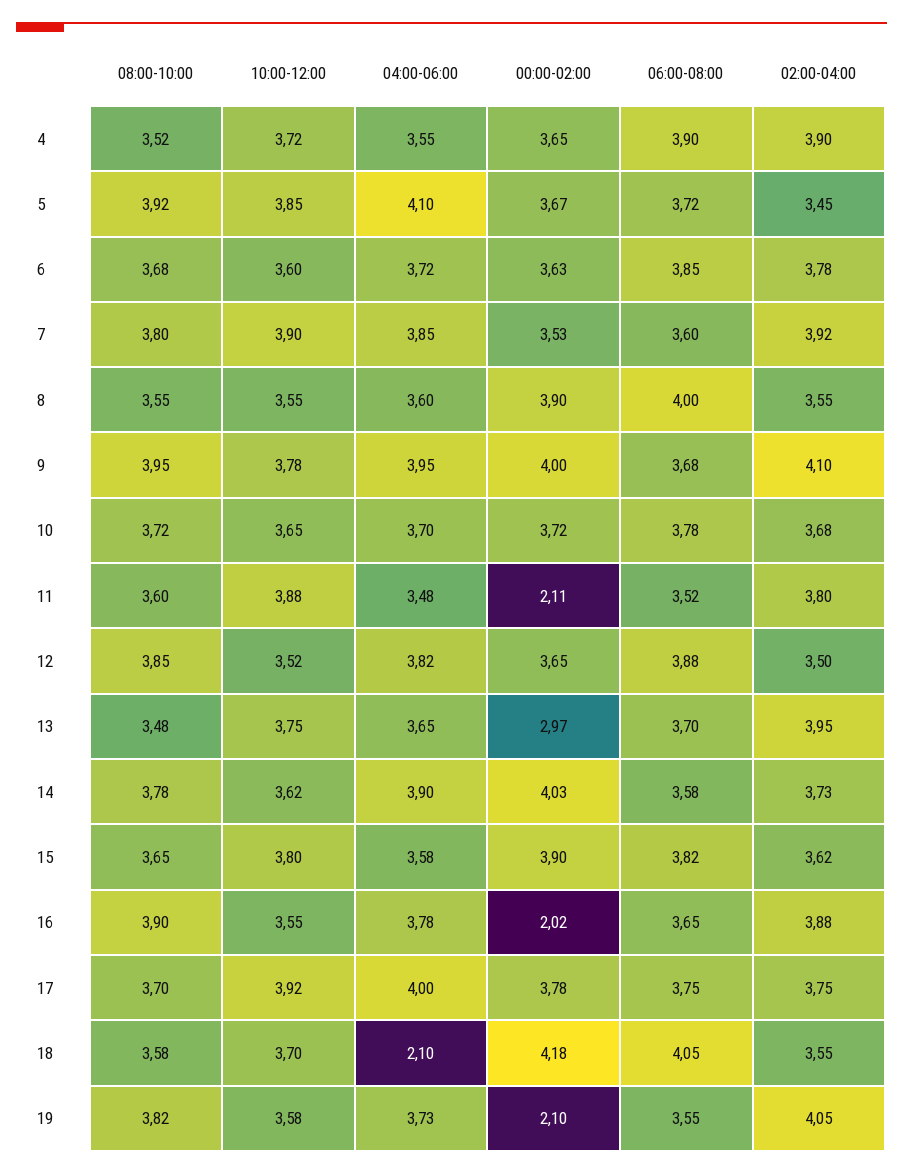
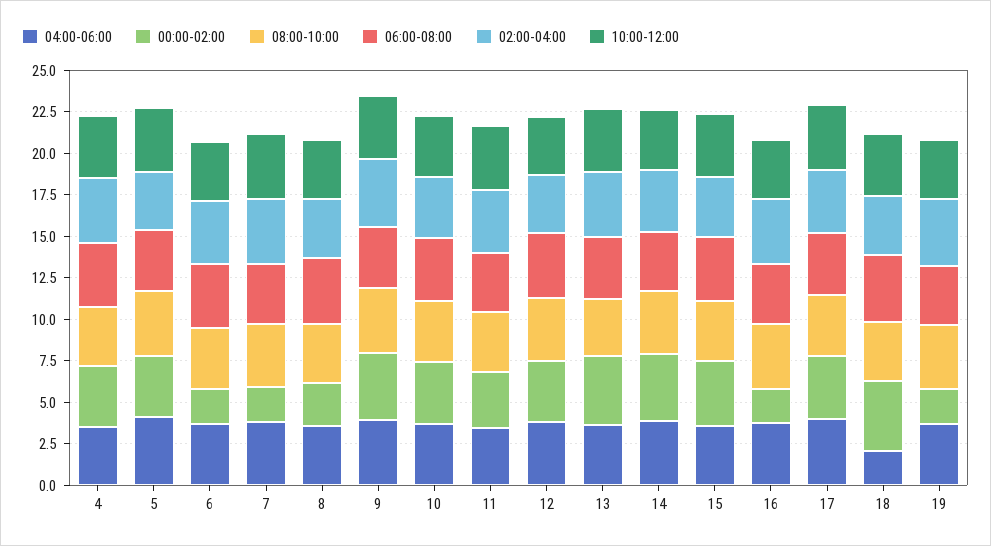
00:00-02:00, 6: 3.63 -> 2
00:00-02:00, 7: 3.53 -> 2
00:00-02:00, 8: 3.9 -> 2.5
00:00-02:00, 11: 2.11 -> 3.5
00:00-02:00, 13: 2.97 -> 4

